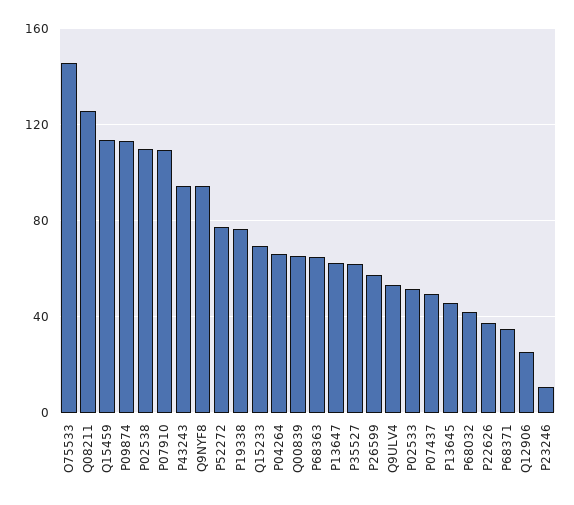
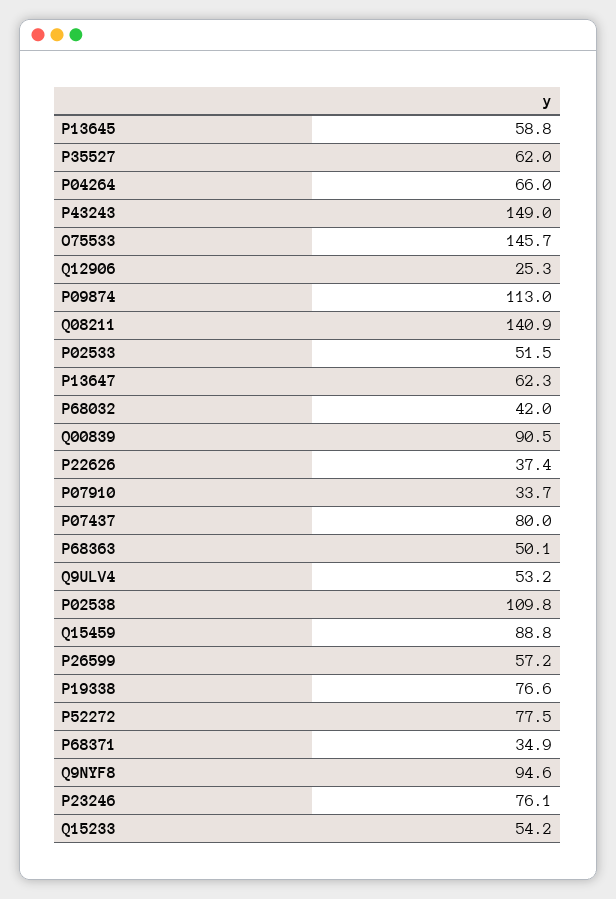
Q08211: 125 -> 140.9
Q15459: 115 -> 88.8
P07910: 110 -> 33.7
P43243: 95 -> 149
Q15233: 70 -> 54.2
Q00839: 65 -> 90.5
P68363: 65 -> 50.1
P07437: 50 -> 80
P13645: 45 -> 58.8
P23246: 10 -> 76.1

